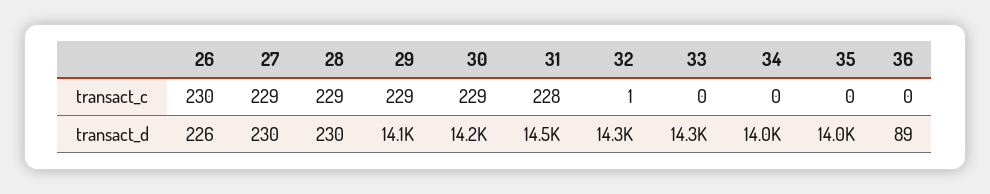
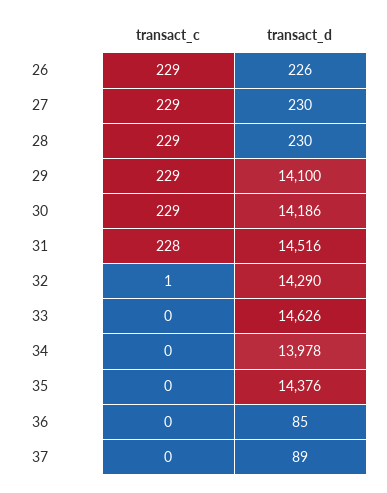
26, transact_c: 230 -> 229
33, transact_d: 14300 -> 14626
35, transact_d: 14000 -> 14376
36, transact_d: 89 -> 85
37, transact_c: none -> 0
37, transact_d: none -> 89

